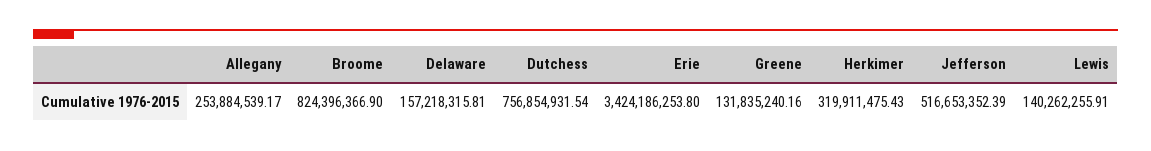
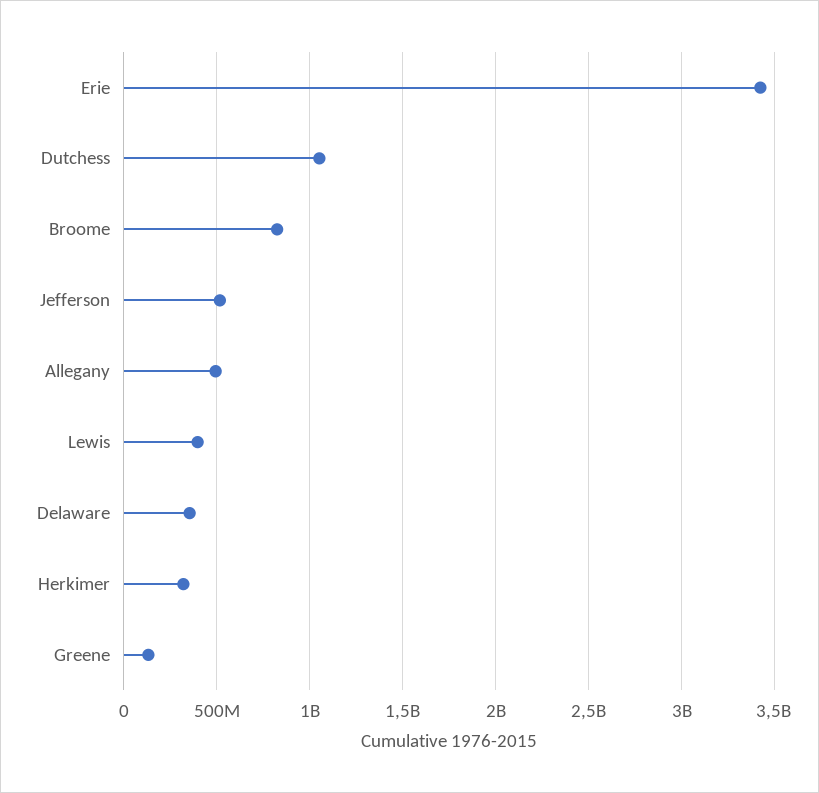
Allegany: 253884539.17 -> 500000000
Delaware: 157218315.81 -> 350000000
Dutchess: 756854931.54 -> 1050000000
Lewis: 140262255.91 -> 400000000

